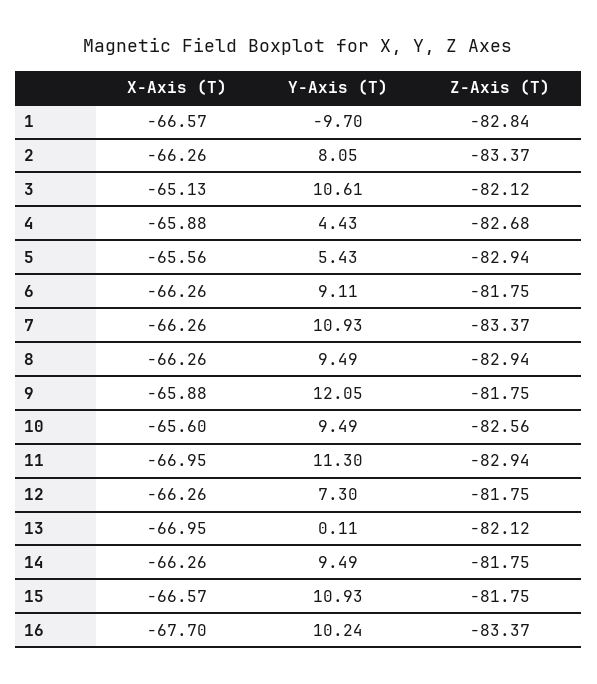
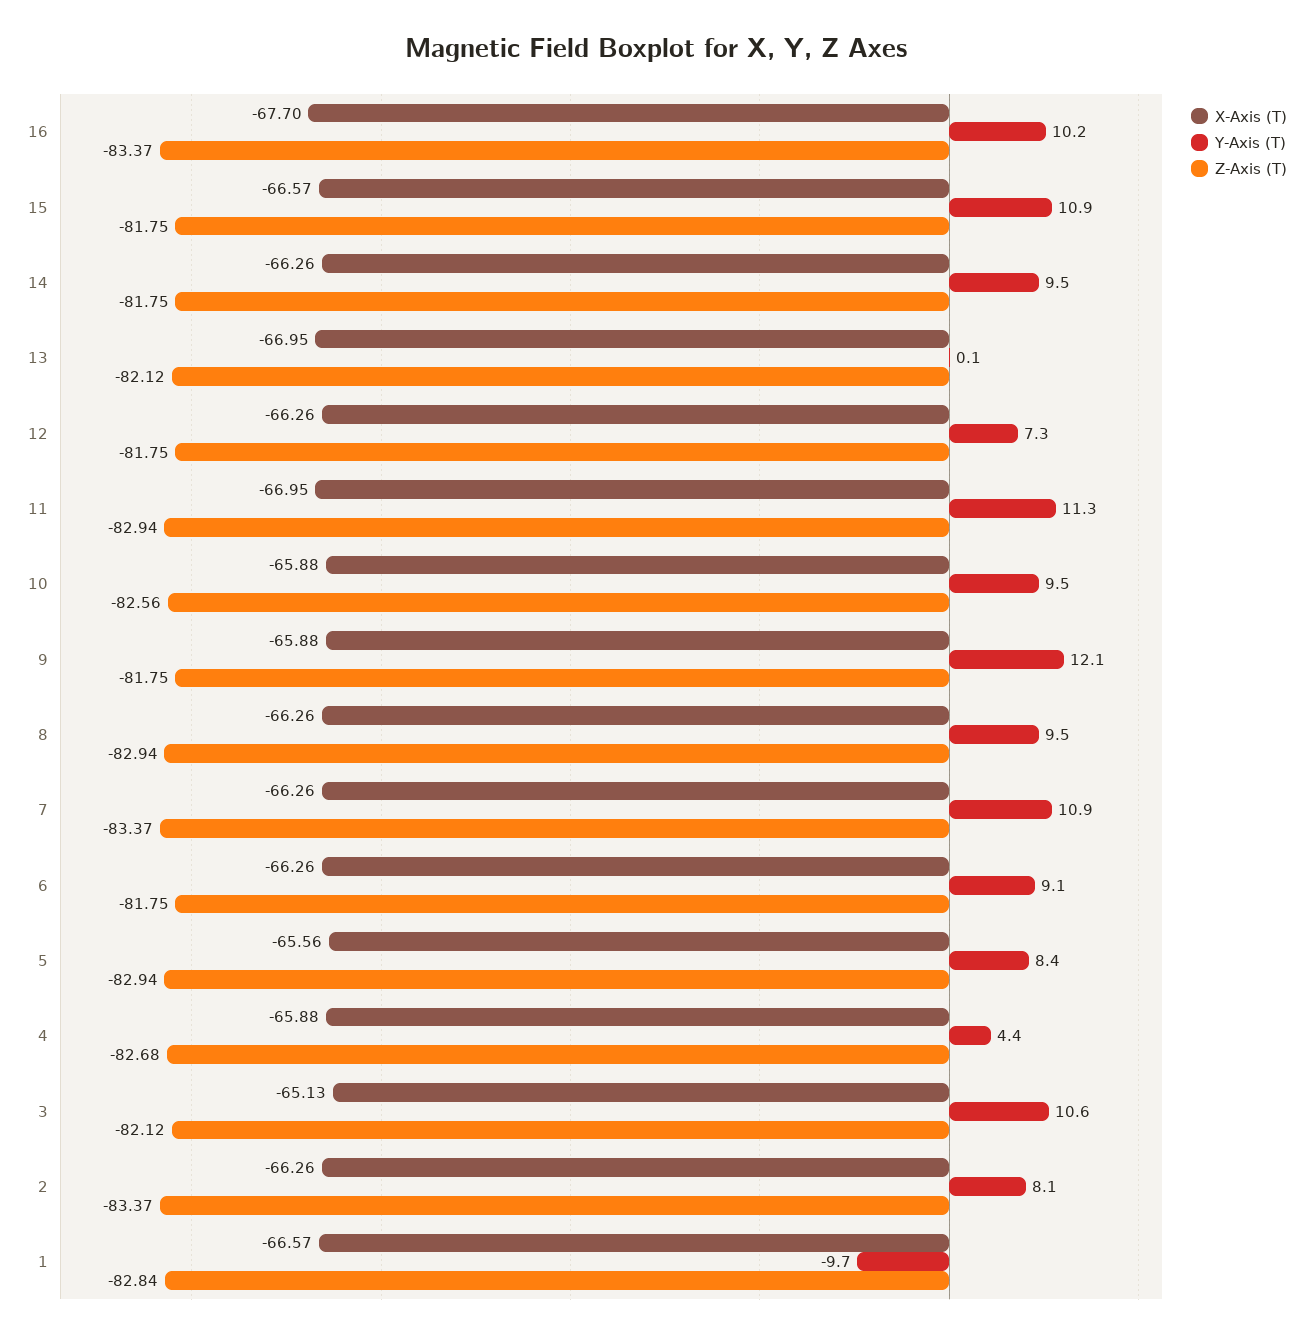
Y-Axis (T), 5: 5.43 -> 8.4
X-Axis (T), 10: -65.6 -> -65.88

